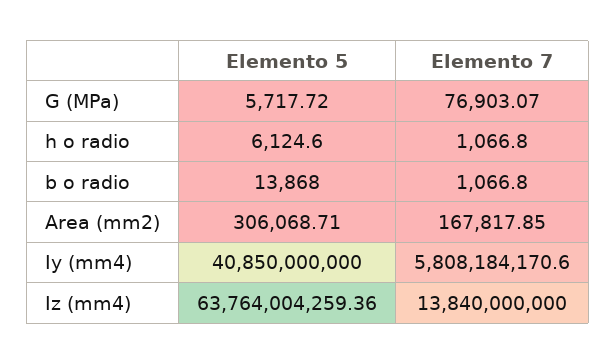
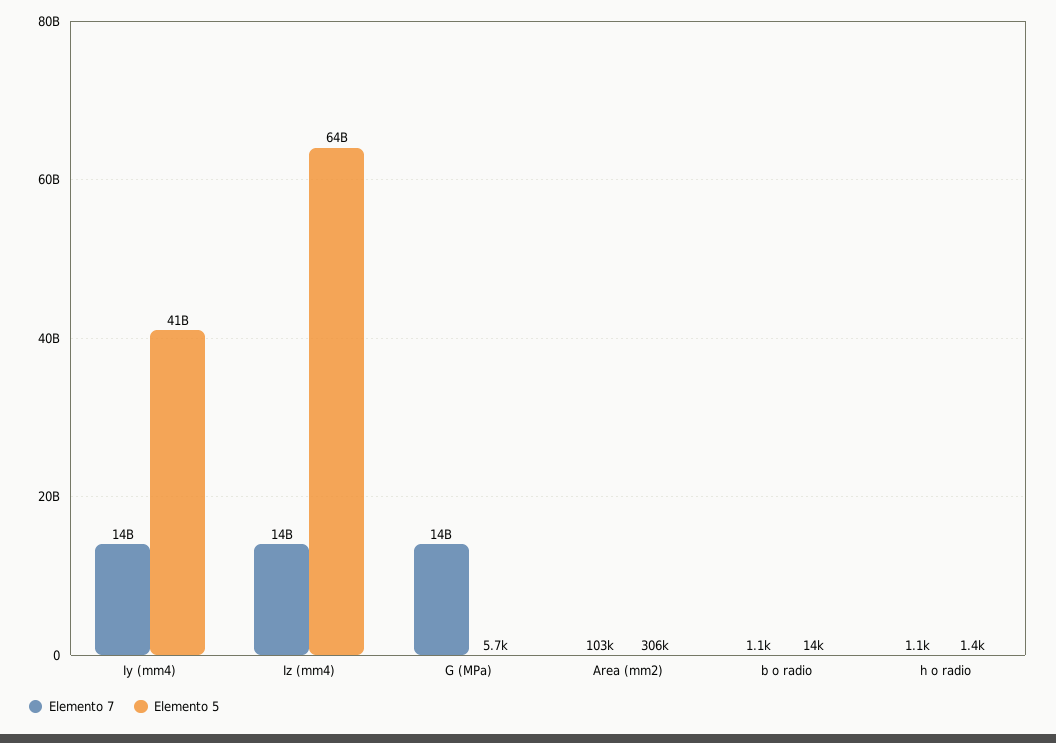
Elemento 7, G (MPa): 76903.07 -> 14000000000
Elemento 5, h o radio: 6124.6 -> 1400
Elemento 7, Area (mm2): 167817.85 -> 103000
Elemento 7, Iy (mm4): 5808184170.6 -> 14000000000

